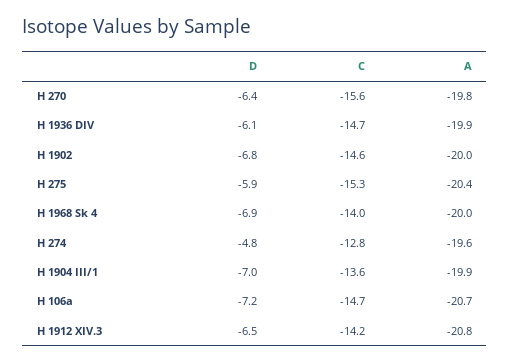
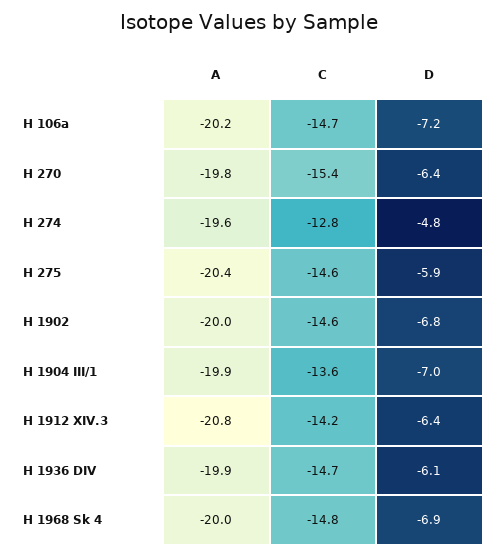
C, H 270: -15.6 -> -15.4
C, H 275: -15.3 -> -14.6
C, H 1968 Sk 4: -14 -> -14.8
A, H 106a: -20.7 -> -20.2
D, H 1912 XIV.3: -6.5 -> -6.4

